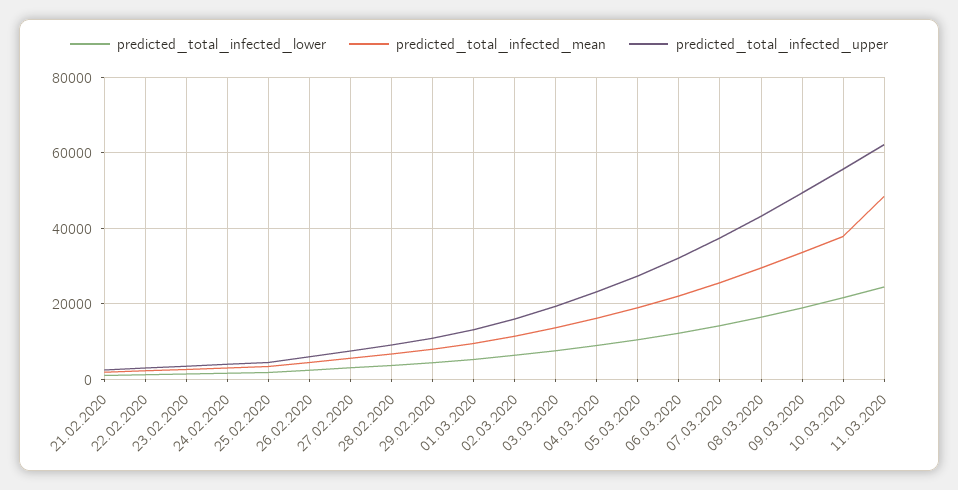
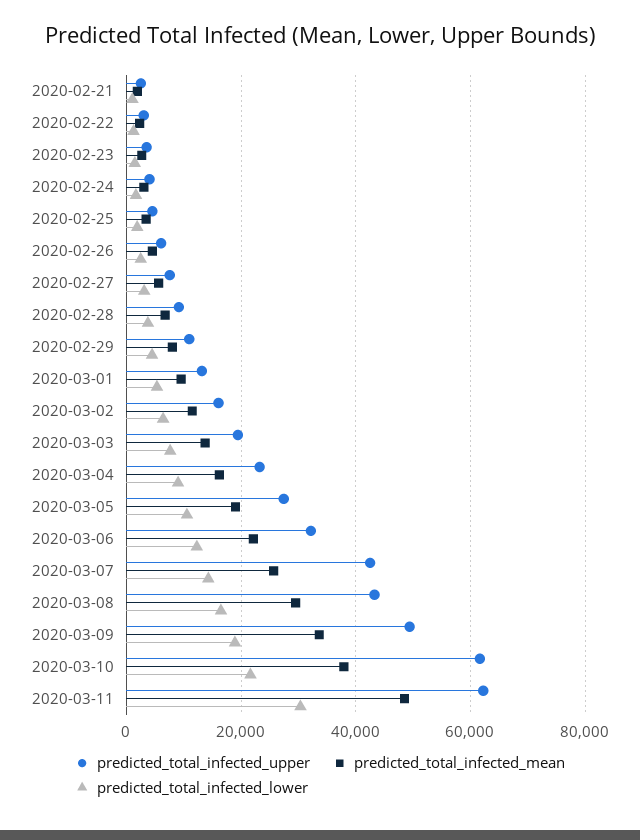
predicted_total_infected_upper, 07.03.2020: 38000 -> 42000
predicted_total_infected_upper, 10.03.2020: 56000 -> 62000
predicted_total_infected_lower, 11.03.2020: 24000 -> 30000

